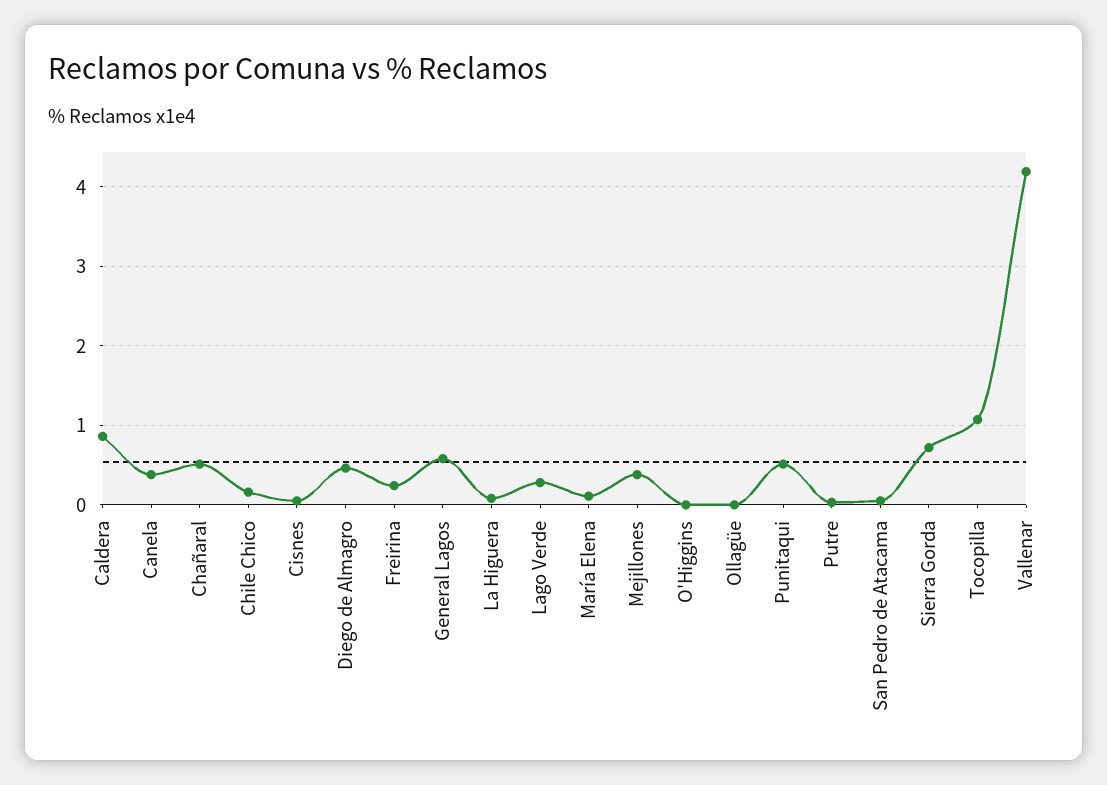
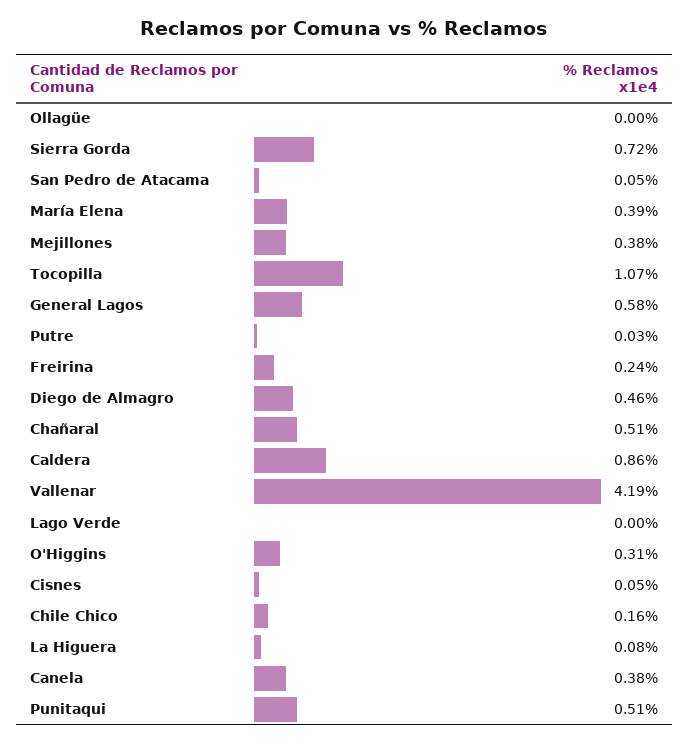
Lago Verde: 0.3 -> 0
María Elena: 0.1 -> 0.39
O'Higgins: 0 -> 0.31

